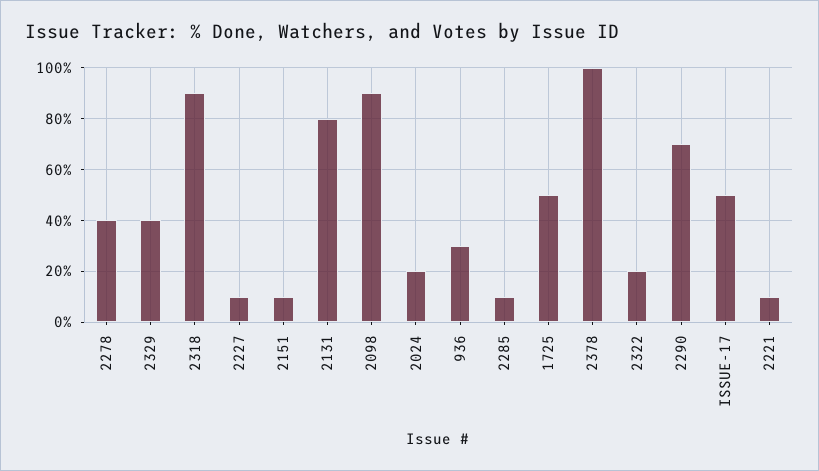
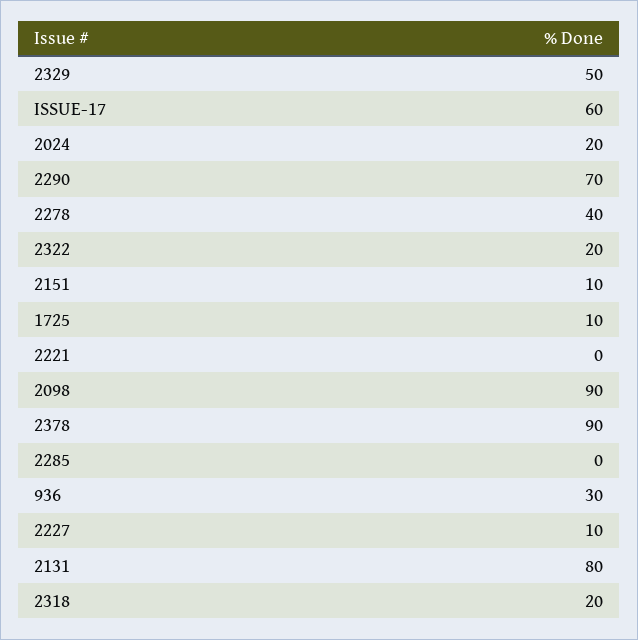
2329: 40 -> 50
2318: 90 -> 20
2285: 10 -> 0
1725: 50 -> 10
2378: 100 -> 90
ISSUE-17: 50 -> 60
2221: 10 -> 0

